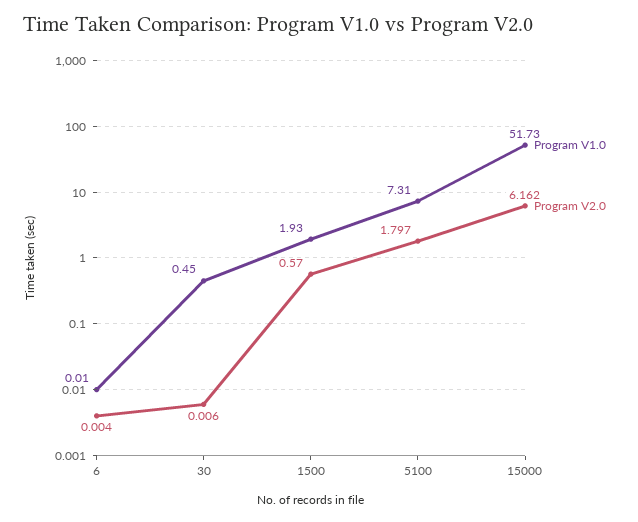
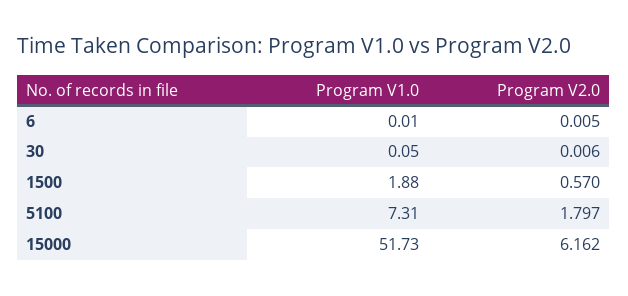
Program V2.0, 6: 0.004 -> 0.005
Program V1.0, 30: 0.45 -> 0.05
Program V1.0, 1500: 1.93 -> 1.88

